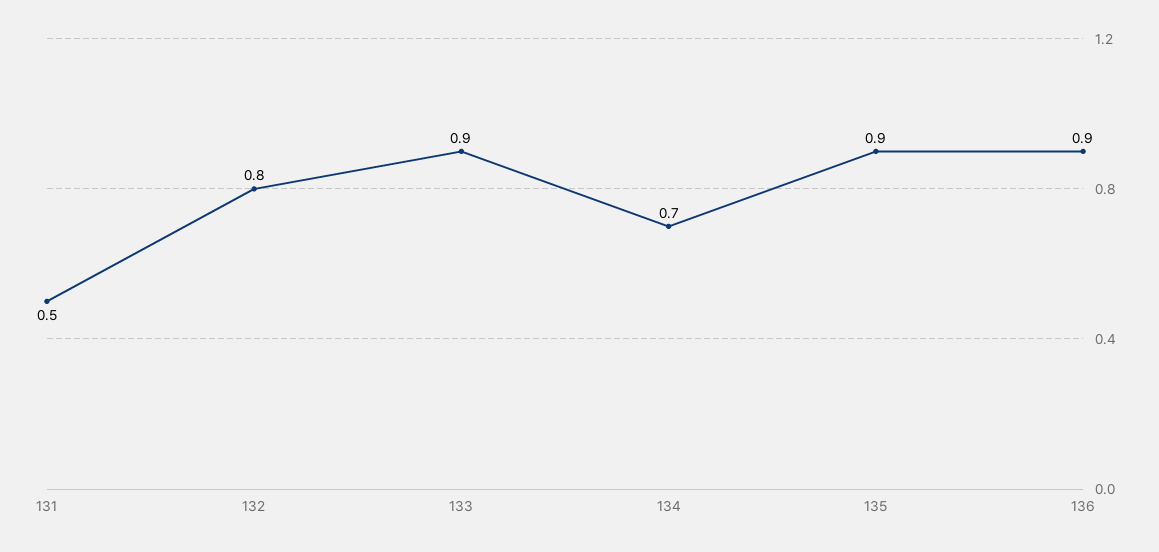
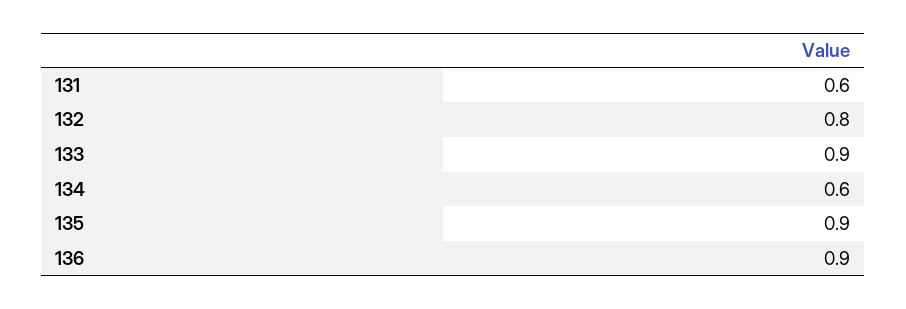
131: 0.5 -> 0.6
134: 0.7 -> 0.6

